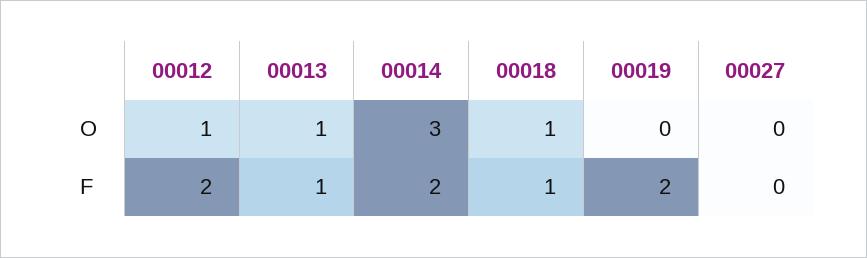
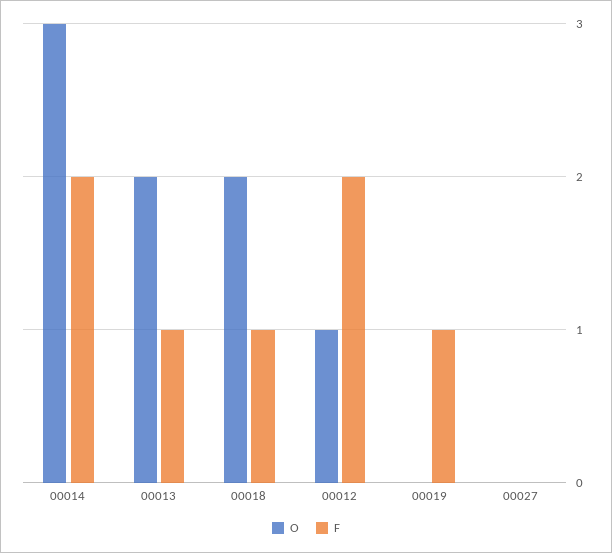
O, 00013: 1 -> 2
O, 00018: 1 -> 2
F, 00019: 2 -> 1

